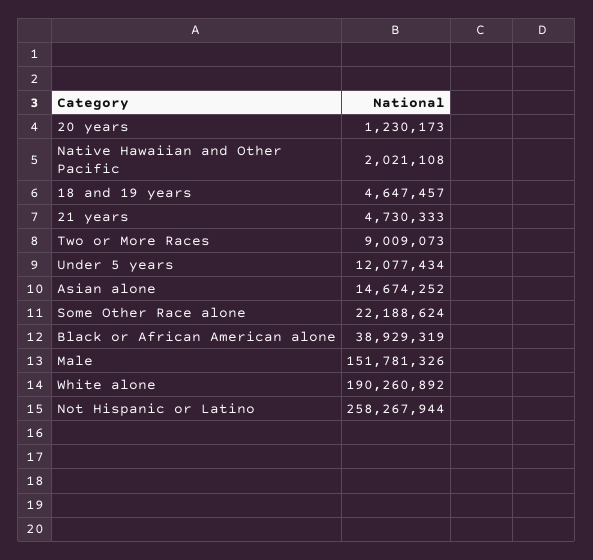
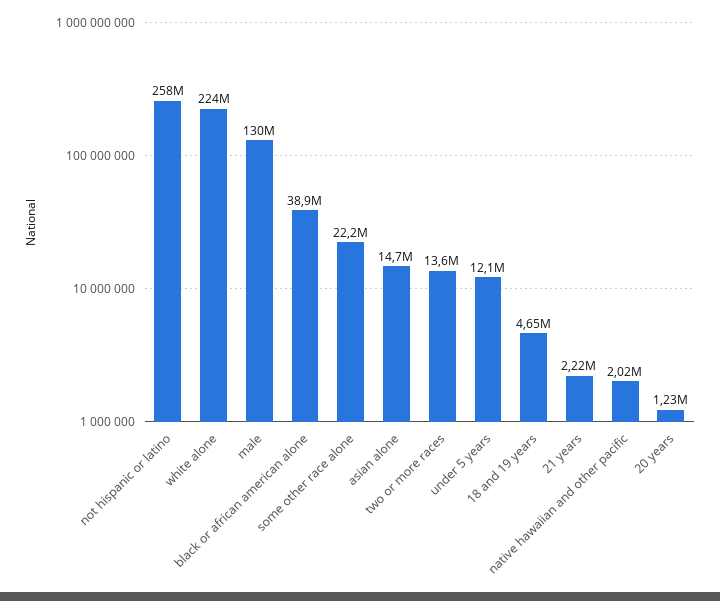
21 years: 4730333 -> 2220000
Two or More Races: 9009073 -> 13600000
Male: 151781326 -> 130000000
White alone: 190260892 -> 224000000

